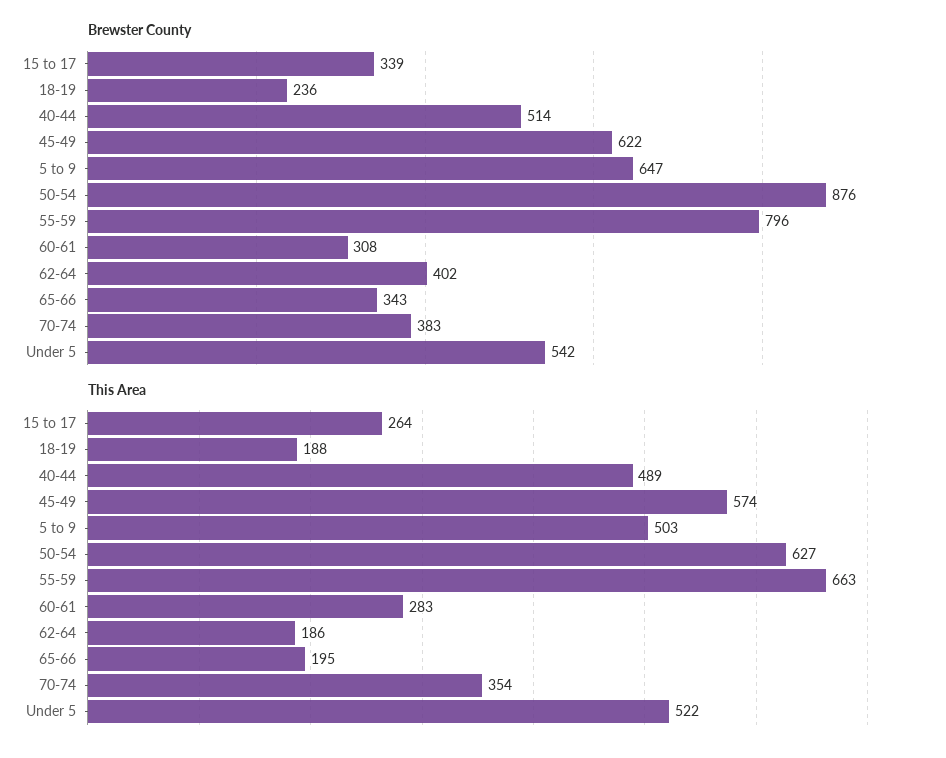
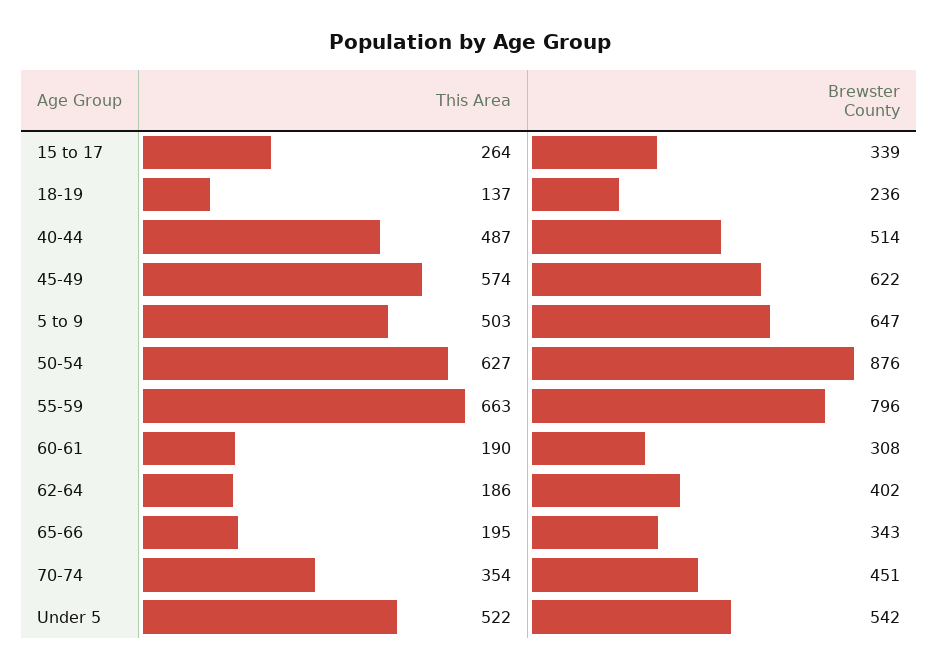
Brewster County, 70-74: 383 -> 451
This Area, 18-19: 188 -> 137
This Area, 40-44: 489 -> 487
This Area, 60-61: 283 -> 190

